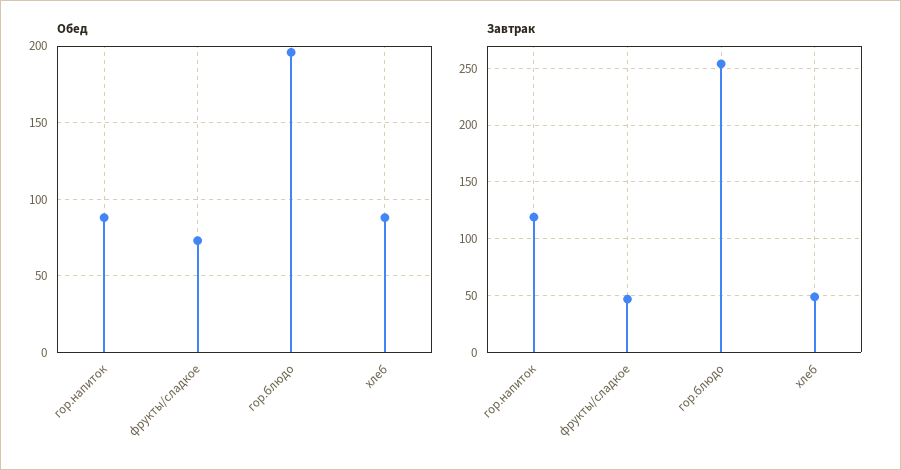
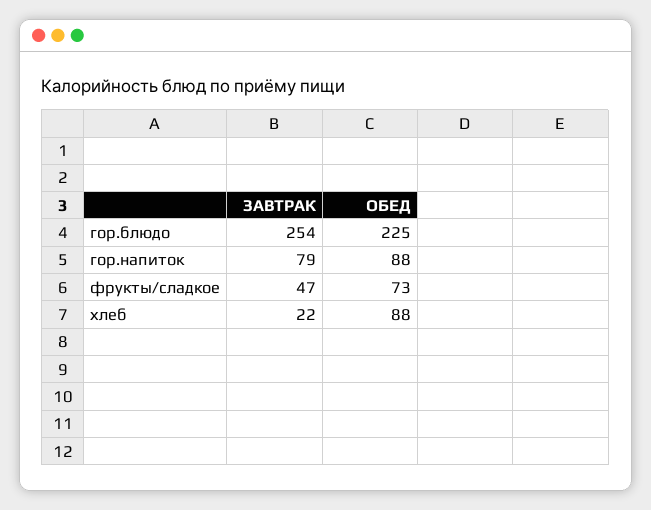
Обед, гор.блюдо: 195 -> 225
Завтрак, гор.напиток: 120 -> 79
Завтрак, хлеб: 50 -> 22

